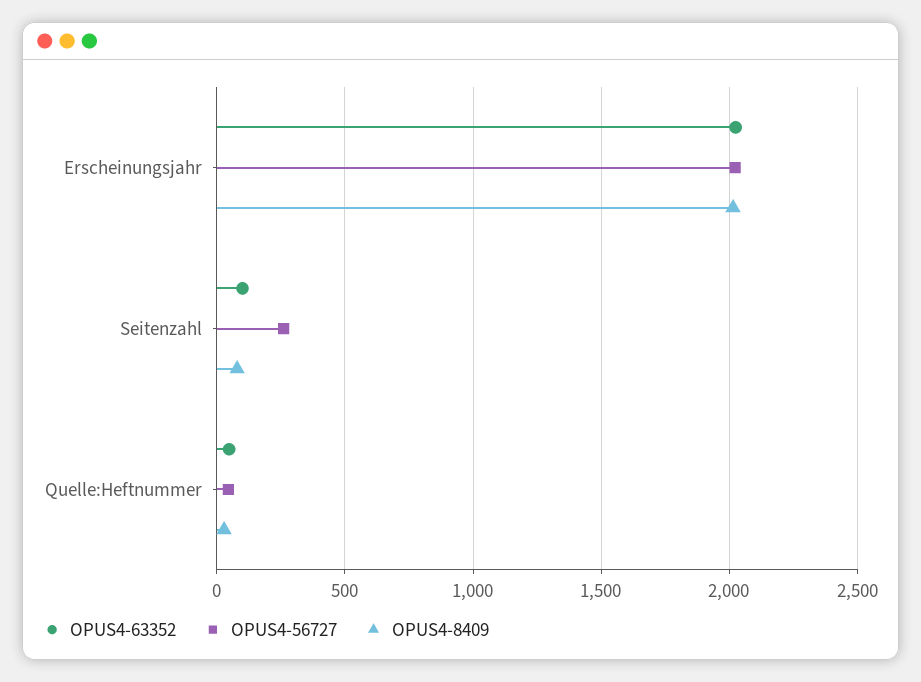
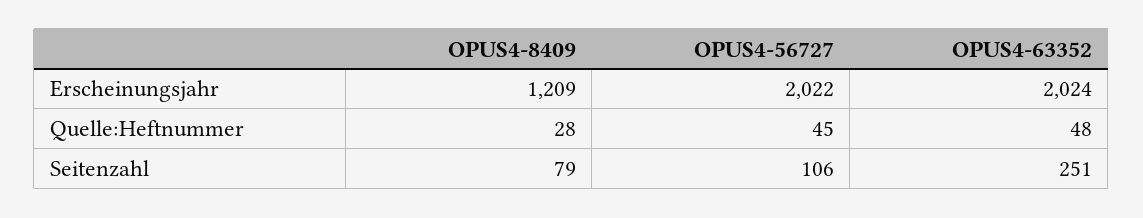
OPUS4-8409, Erscheinungsjahr: 2000 -> 1209
OPUS4-63352, Seitenzahl: 100 -> 251
OPUS4-56727, Seitenzahl: 250 -> 106

